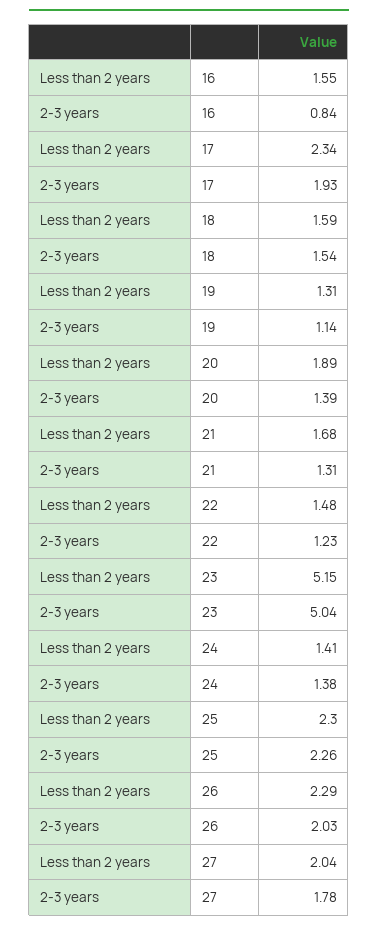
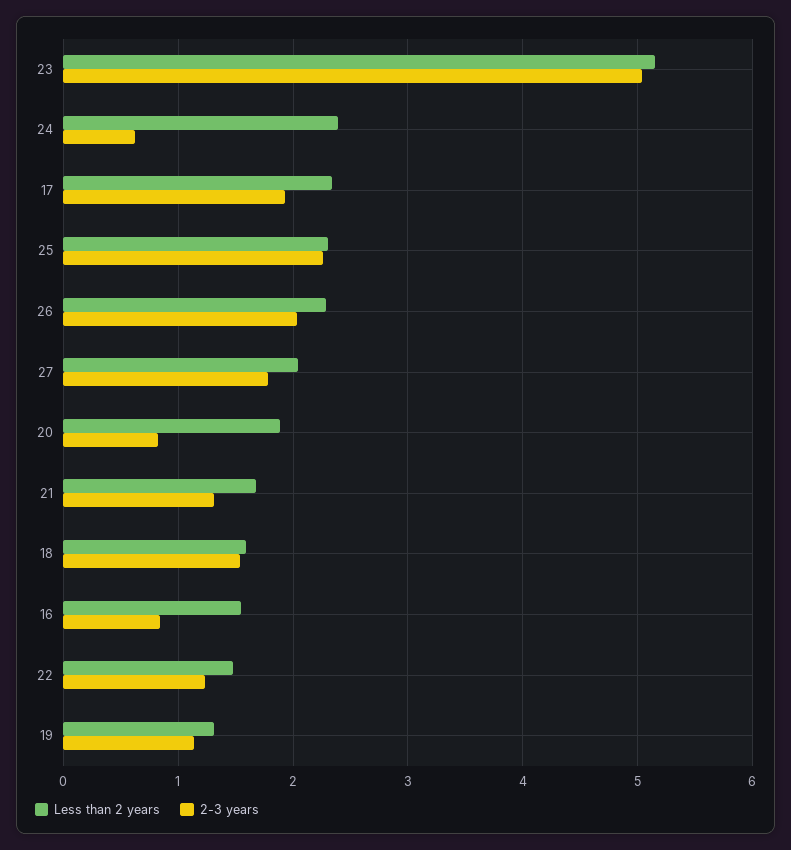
2-3 years, 20: 1.39 -> 0.8
Less than 2 years, 24: 1.41 -> 2.4
2-3 years, 24: 1.38 -> 0.6

